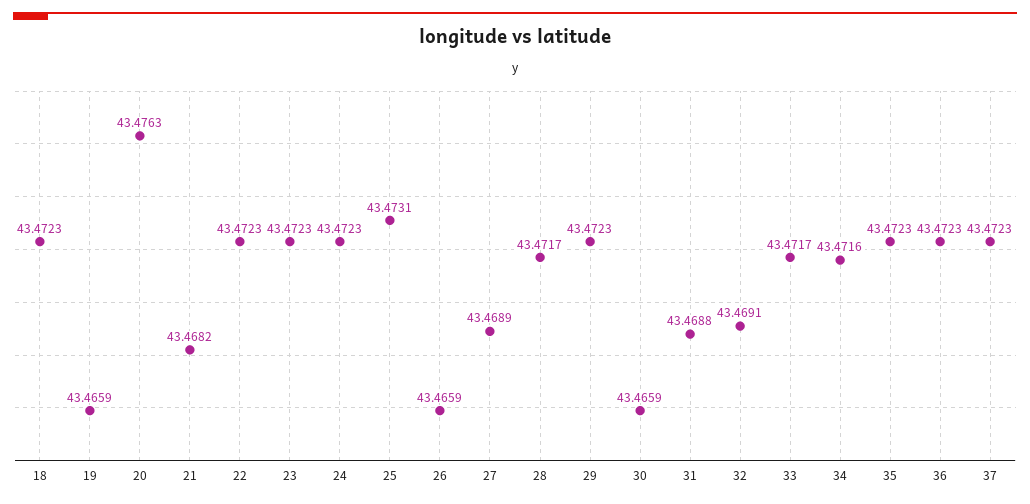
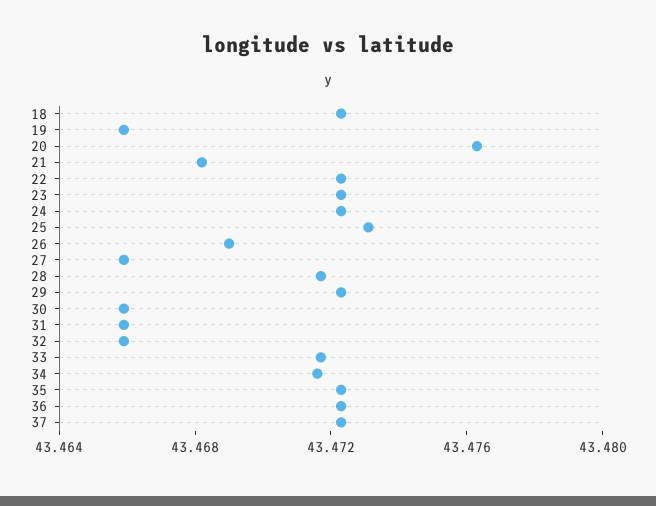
26: 43.4659 -> 43.469
27: 43.4689 -> 43.466
31: 43.4688 -> 43.466
32: 43.4691 -> 43.466

